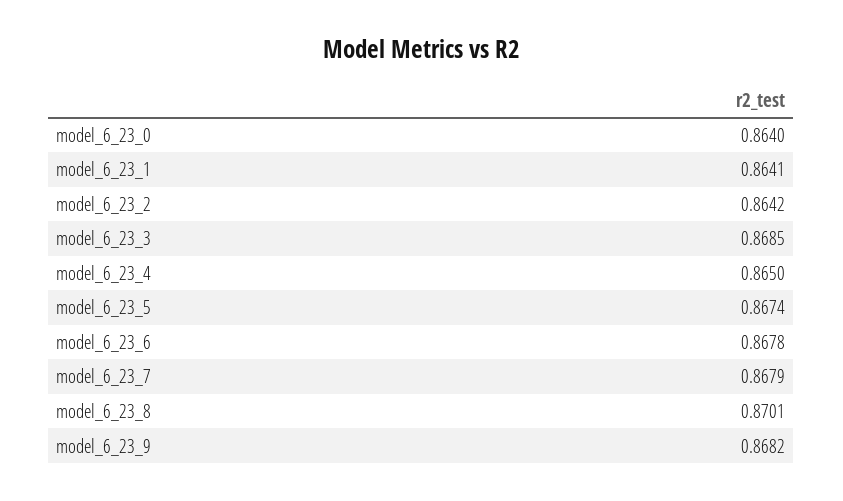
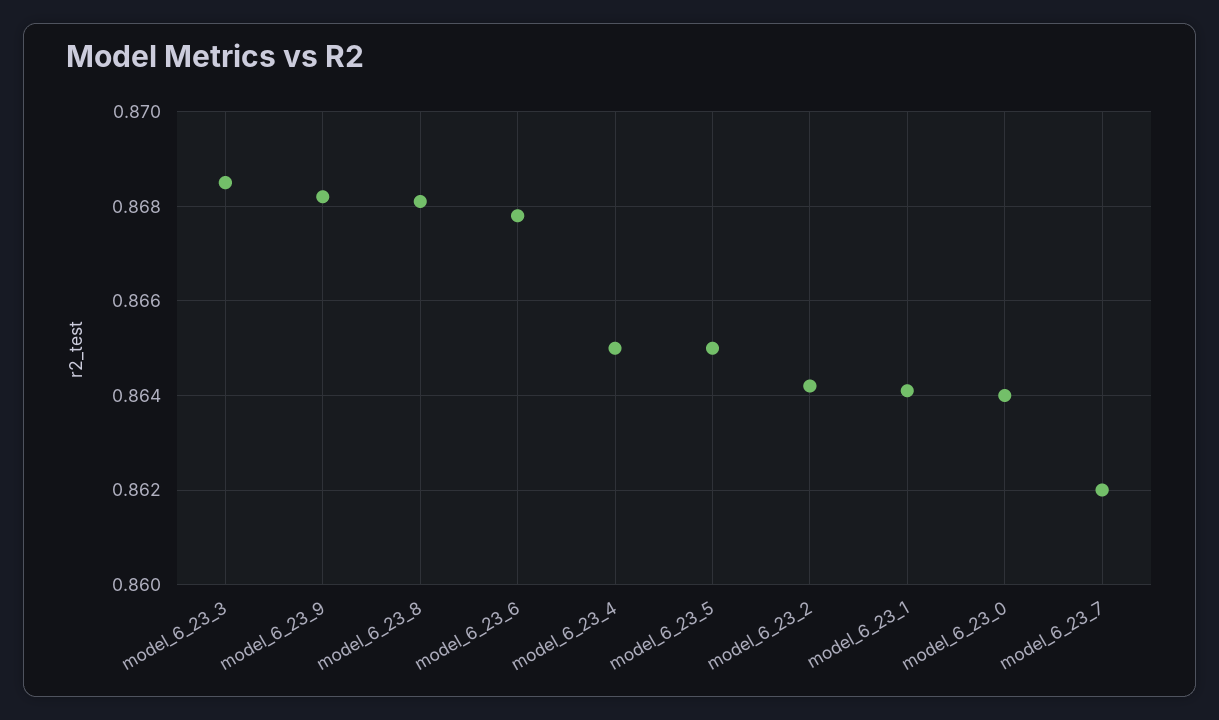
model_6_23_5: 0.8674 -> 0.865
model_6_23_7: 0.8679 -> 0.862
model_6_23_8: 0.8701 -> 0.868

